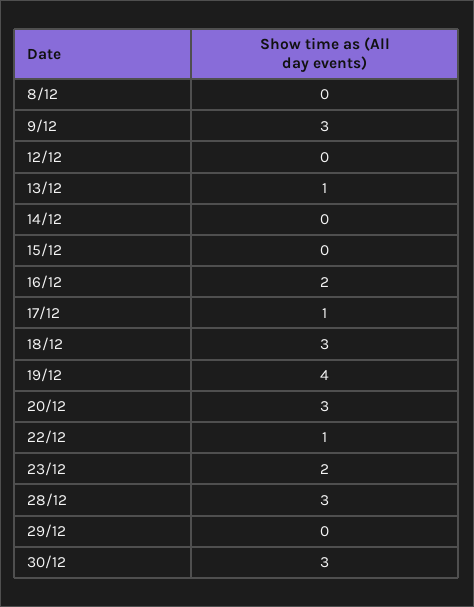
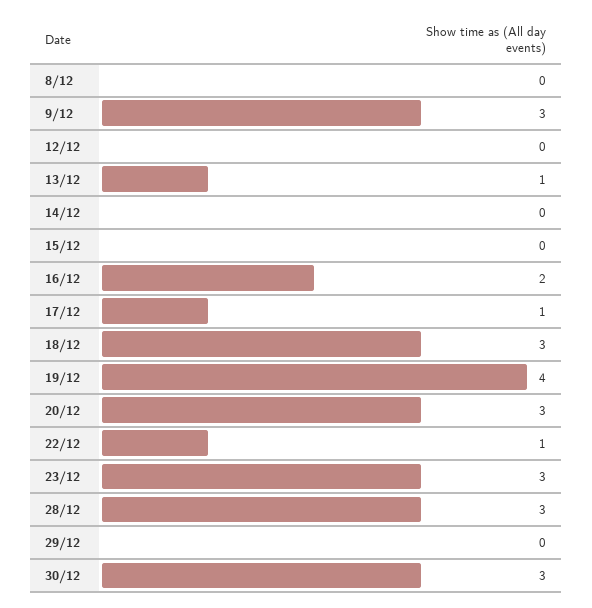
23/12: 2 -> 3

